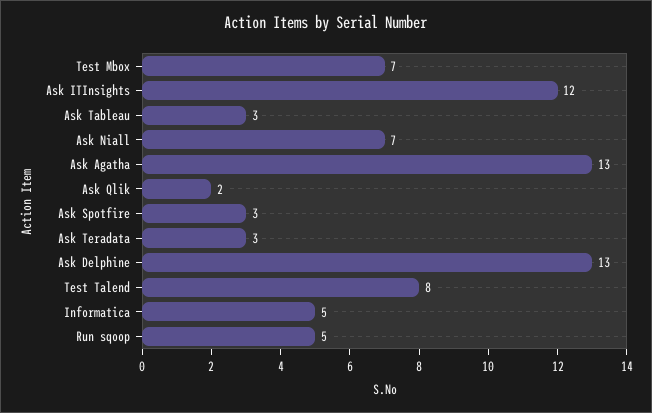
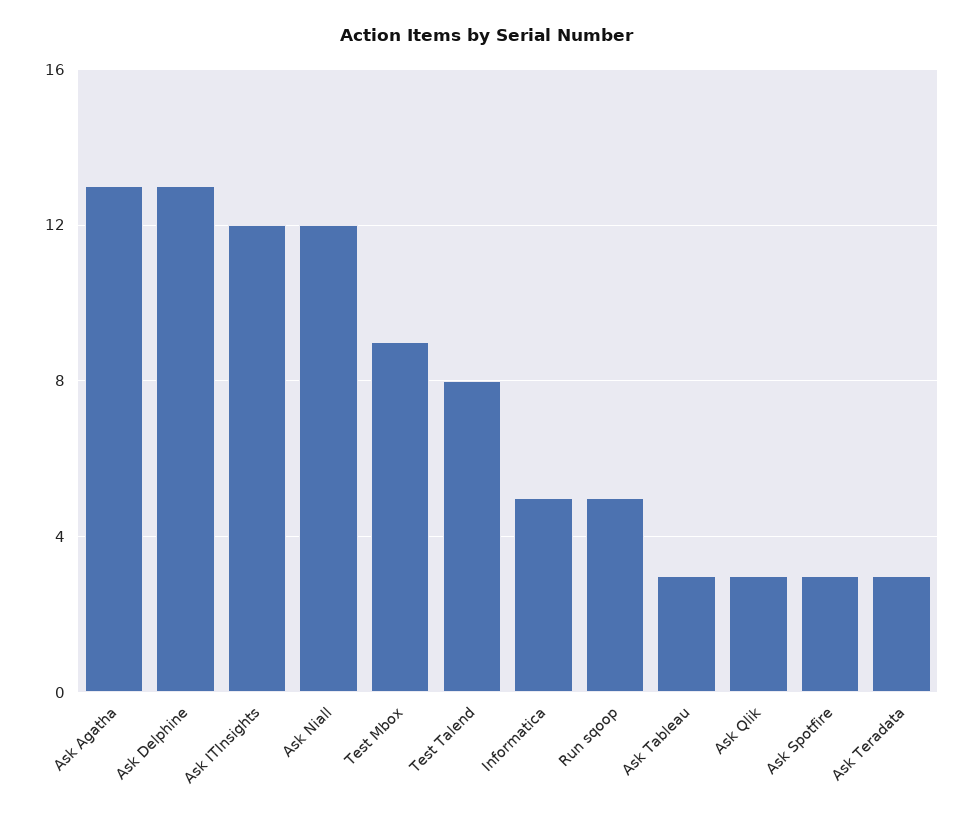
Test Mbox: 7 -> 9
Ask Niall: 7 -> 12
Ask Qlik: 2 -> 3

